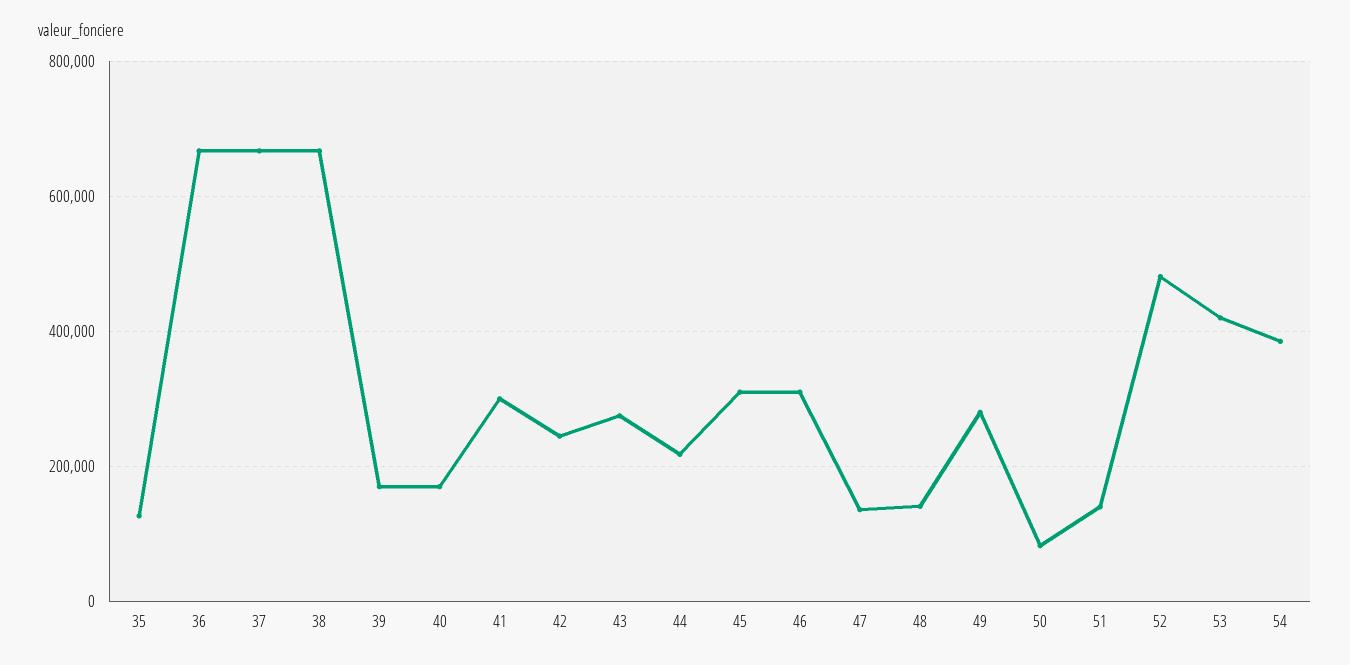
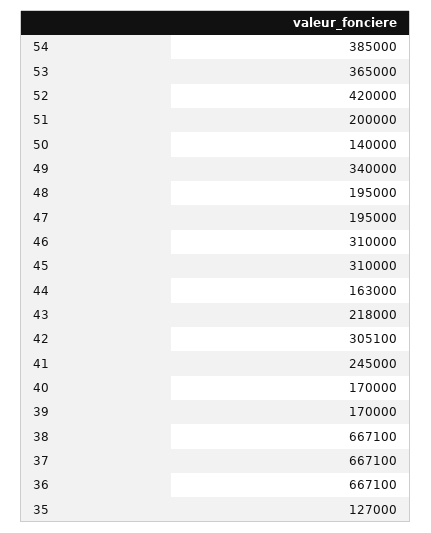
41: 300000 -> 245000
42: 240000 -> 305100
43: 280000 -> 218000
44: 220000 -> 163000
47: 140000 -> 195000
48: 140000 -> 195000
49: 280000 -> 340000
50: 80000 -> 140000
51: 140000 -> 200000
52: 480000 -> 420000
53: 420000 -> 365000

